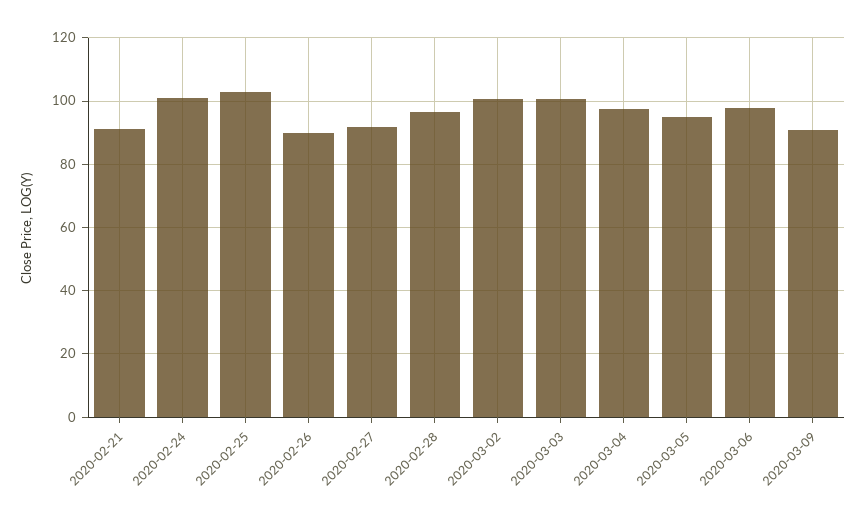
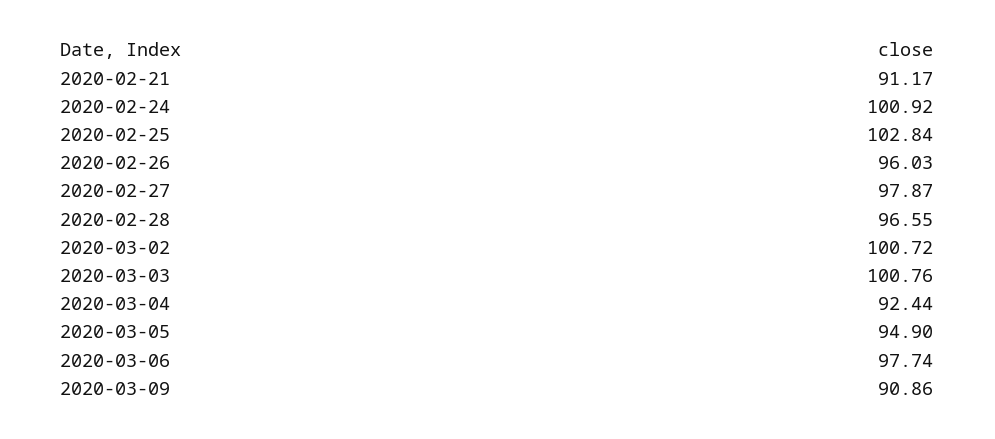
2020-02-26: 90 -> 96.03
2020-02-27: 92 -> 97.87
2020-03-04: 98 -> 92.44

